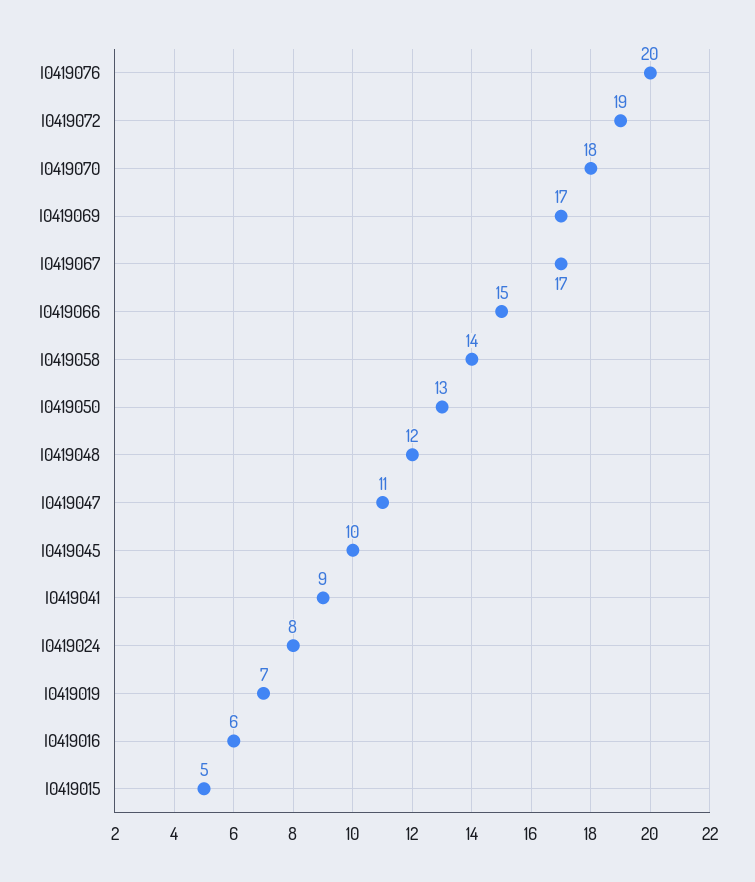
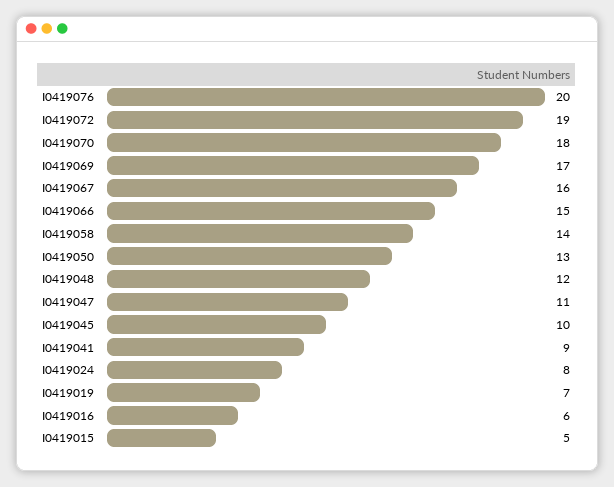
I0419067: 17 -> 16

